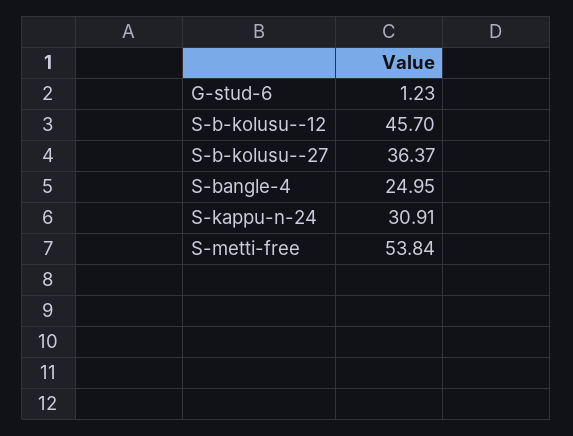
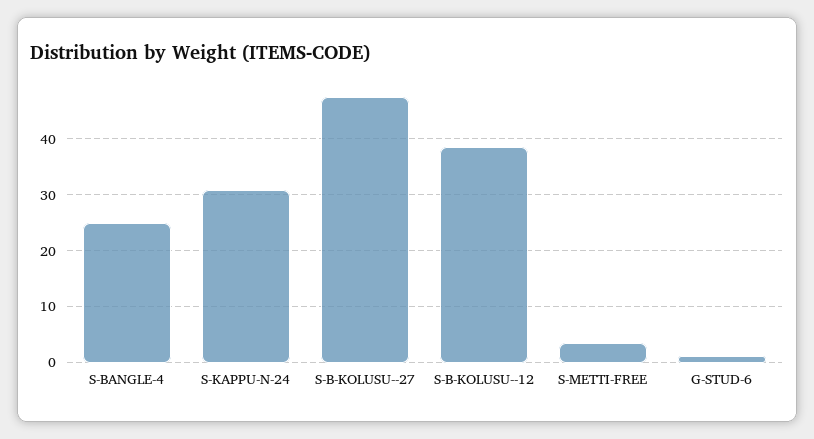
S-b-kolusu--12: 45.7 -> 38
S-b-kolusu--27: 36.37 -> 48
S-metti-free: 53.84 -> 4

